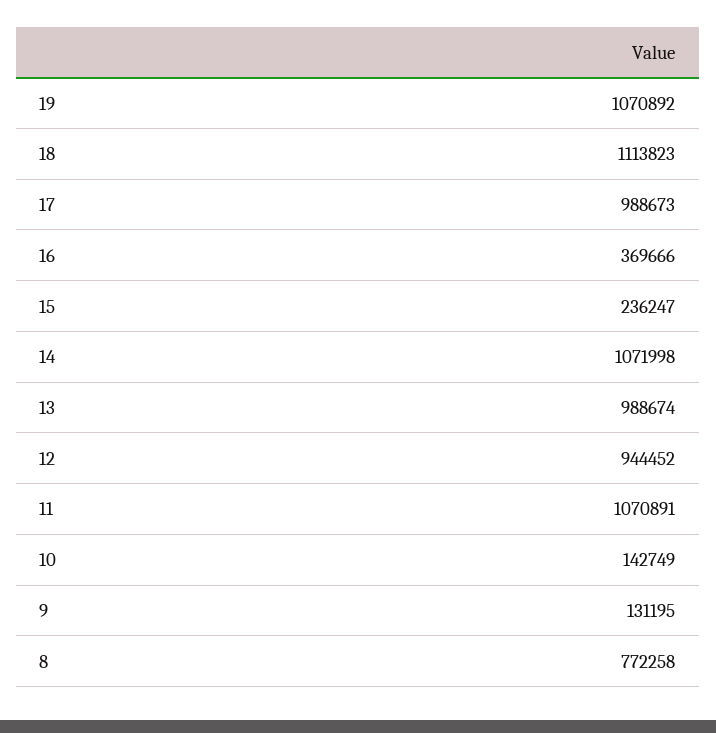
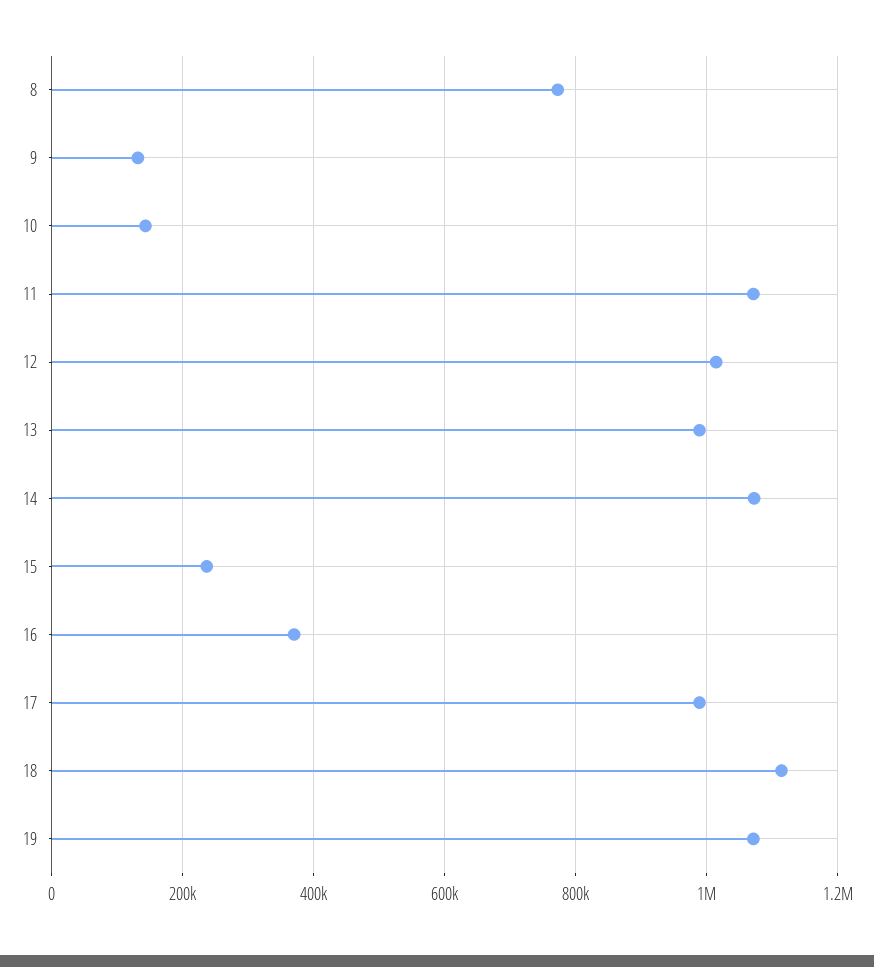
12: 944452 -> 1020000

